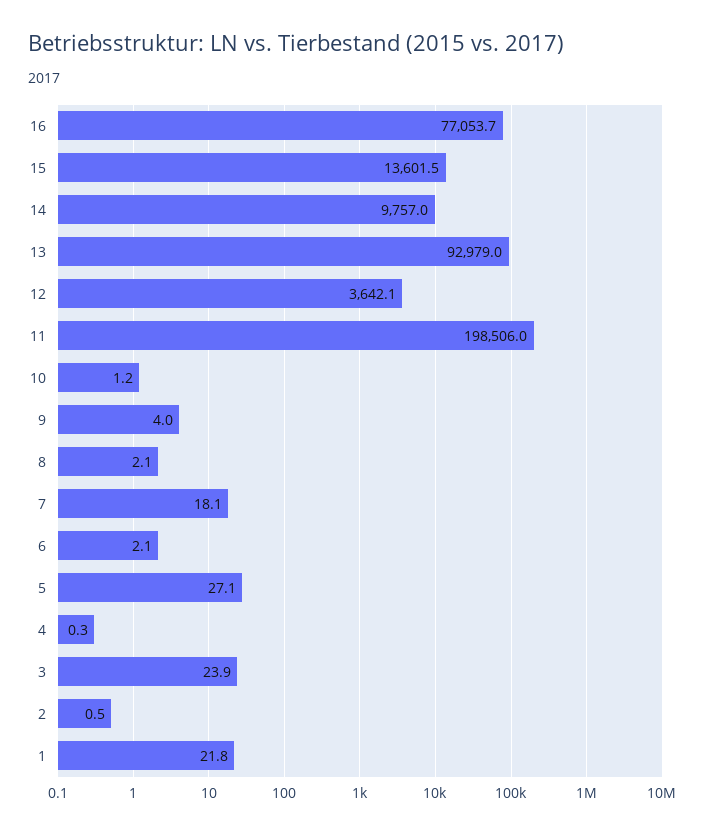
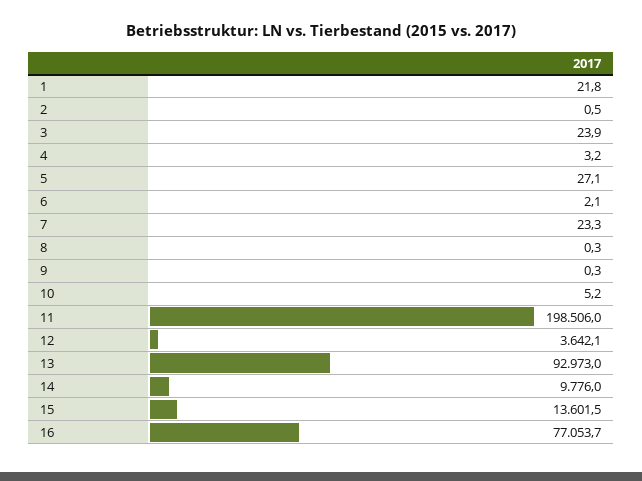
14: 9757 -> 9776
13: 92979 -> 92973
10: 1.2 -> 5.2
9: 4 -> 0.3
8: 2.1 -> 0.3
7: 18.1 -> 23.3
4: 0.3 -> 3.2

